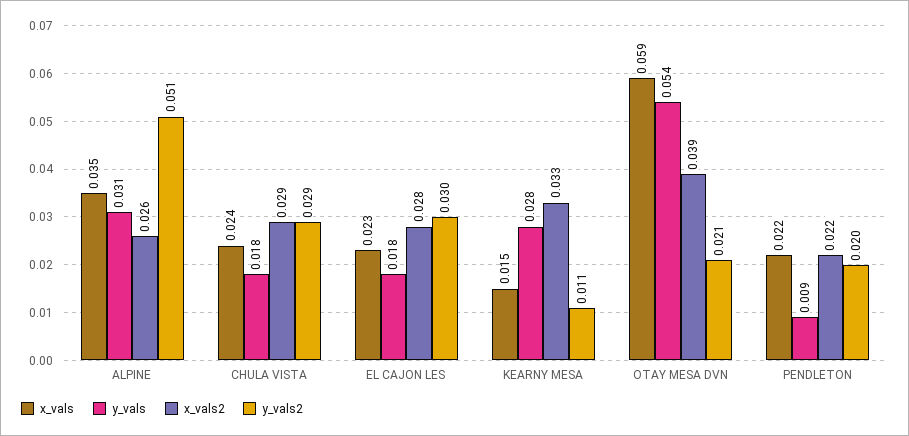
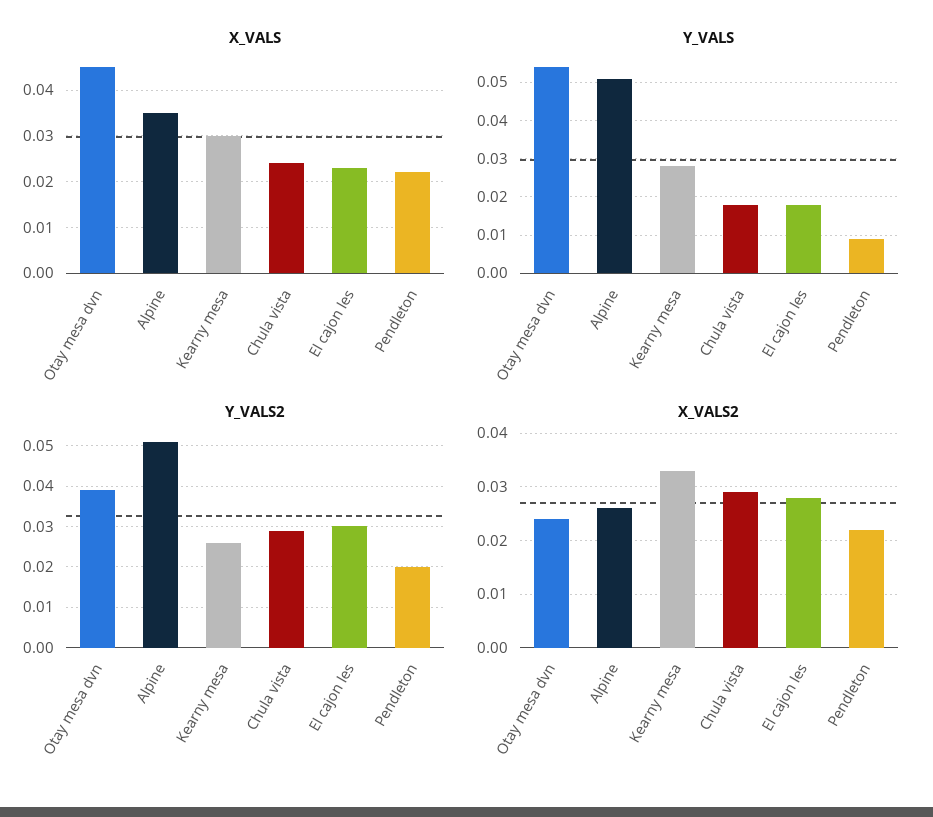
y_vals, ALPINE: 0.031 -> 0.05
x_vals, KEARNY MESA: 0.015 -> 0.03
y_vals2, KEARNY MESA: 0.011 -> 0.025
x_vals, OTAY MESA DVN: 0.059 -> 0.045
x_vals2, OTAY MESA DVN: 0.039 -> 0.025
y_vals2, OTAY MESA DVN: 0.021 -> 0.04

